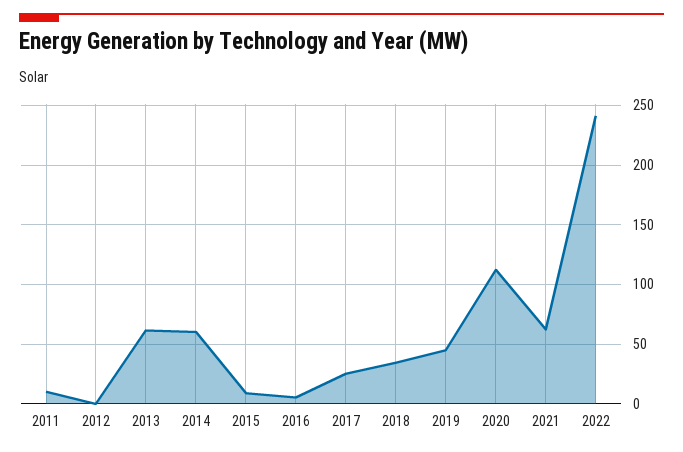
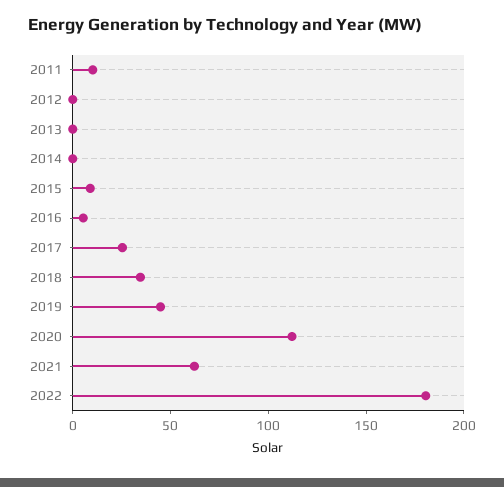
2013: 60 -> 0
2014: 60 -> 0
2022: 240 -> 180

